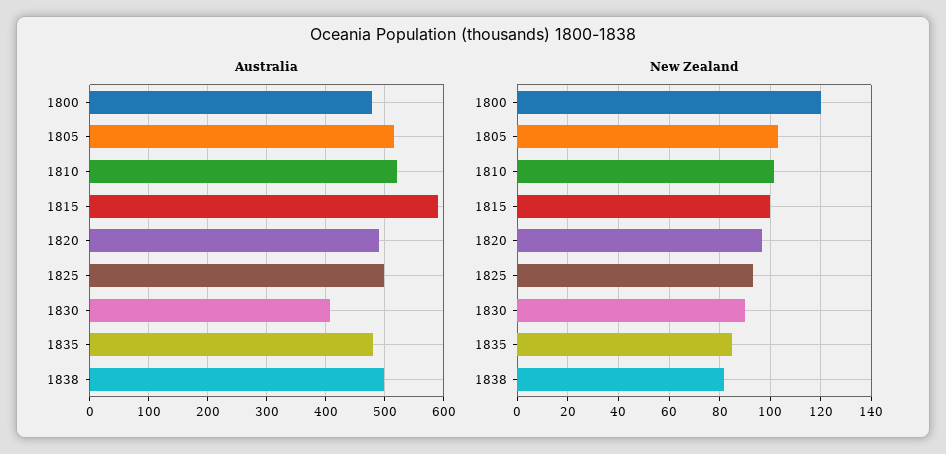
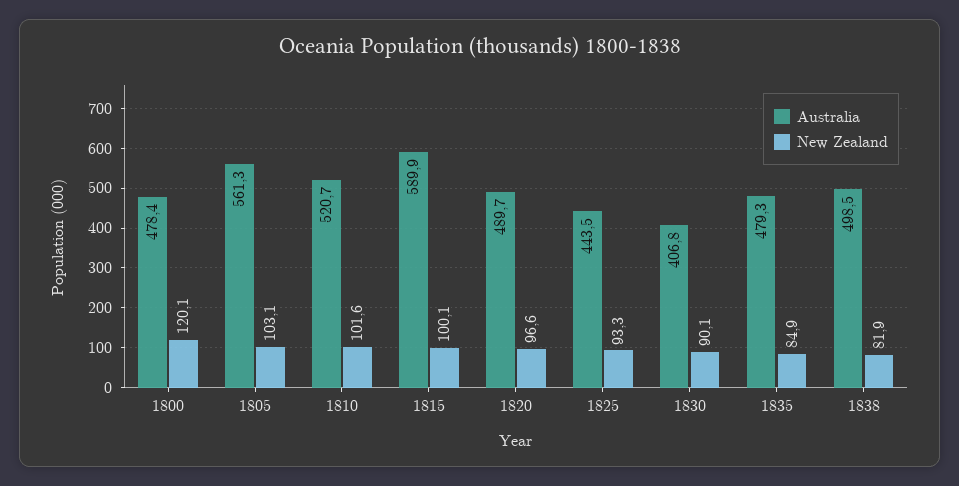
Australia, 1805: 520 -> 561.3
Australia, 1825: 500 -> 443.5

